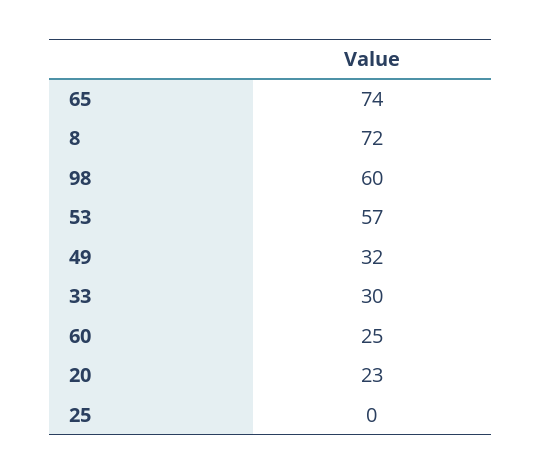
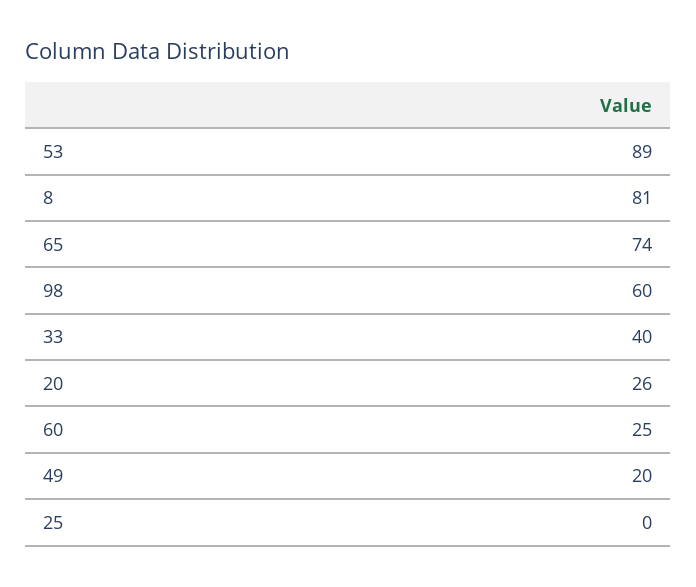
8: 72 -> 81
53: 57 -> 89
49: 32 -> 20
33: 30 -> 40
20: 23 -> 26

